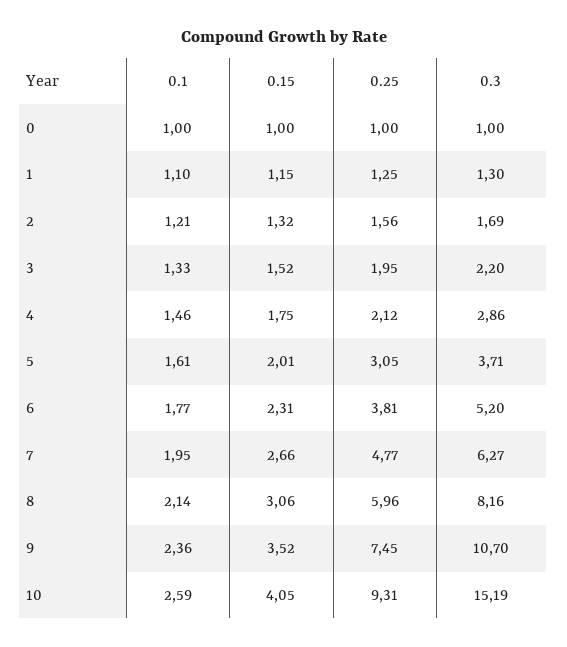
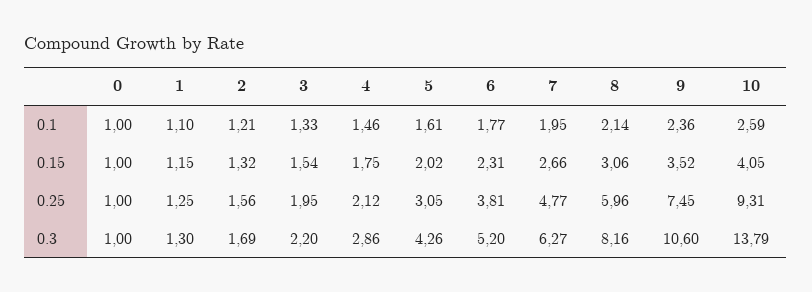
0.15, 3: 1.52 -> 1.54
0.15, 5: 2.01 -> 2.02
0.3, 5: 3.71 -> 4.26
0.3, 9: 10.7 -> 10.6
0.3, 10: 15.19 -> 13.79

